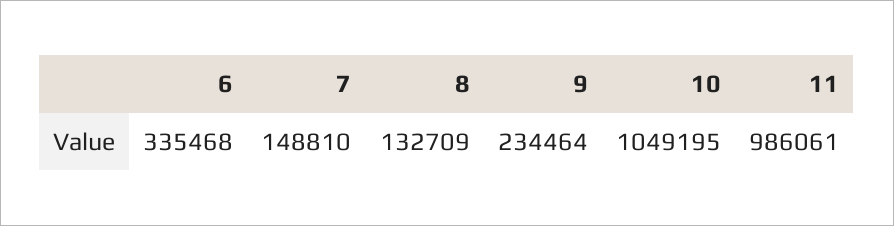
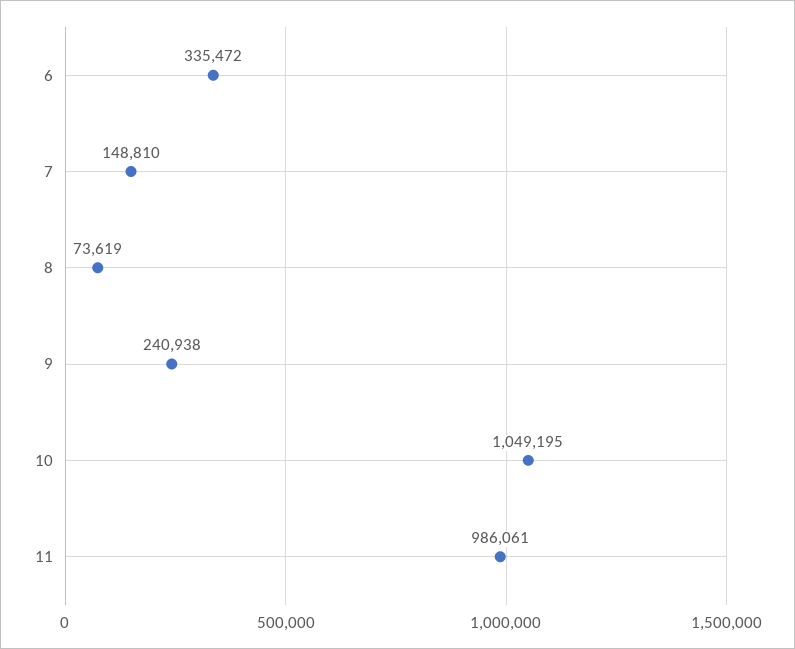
6: 335468 -> 335472
8: 132709 -> 73619
9: 234464 -> 240938

